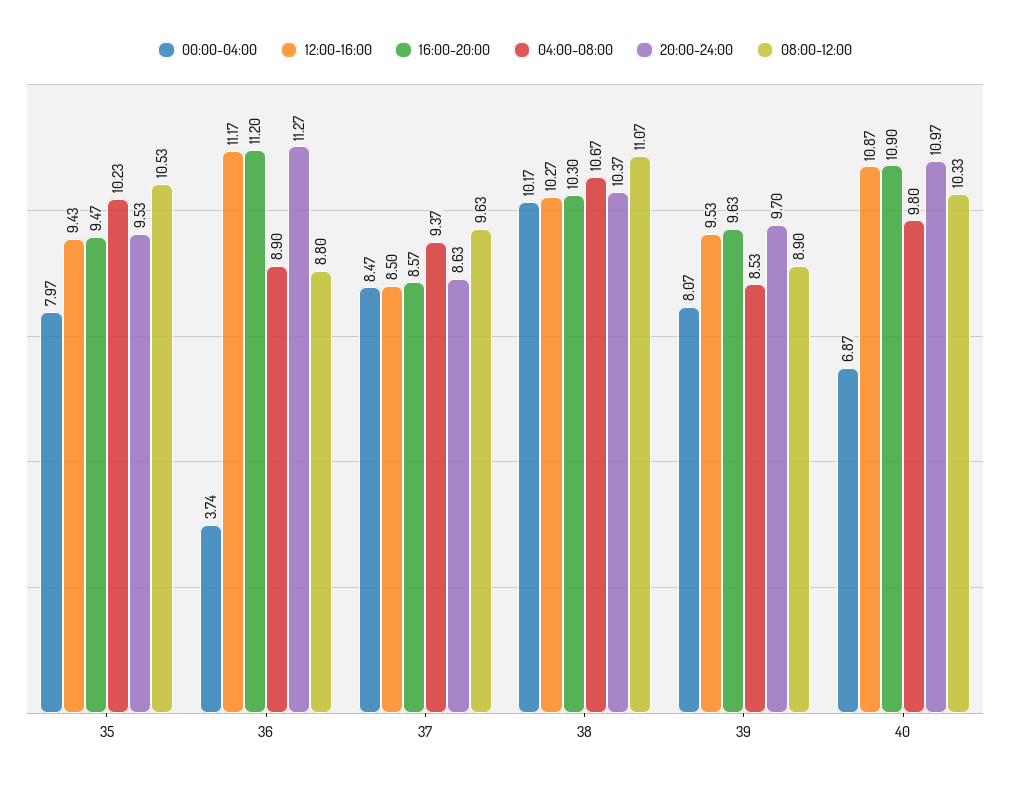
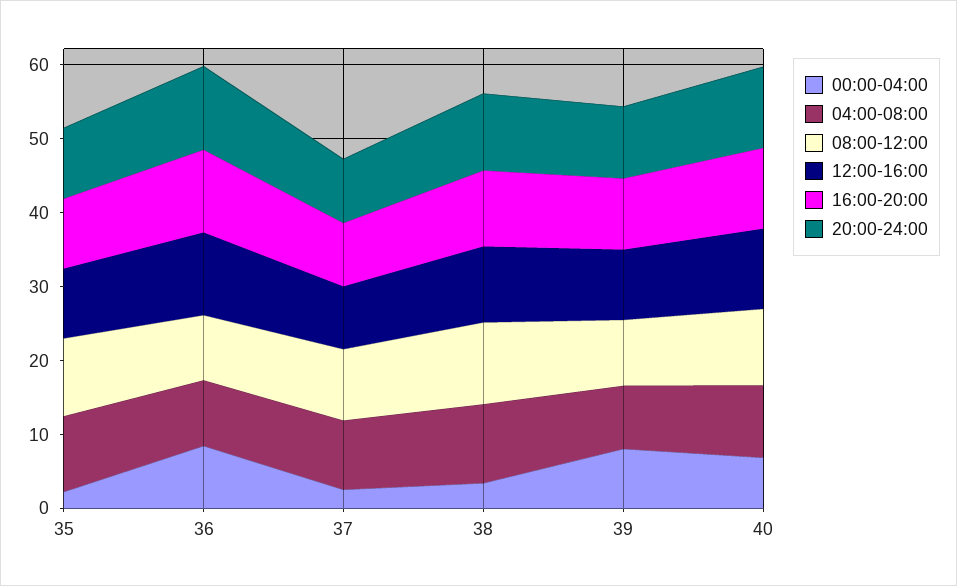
00:00-04:00, 35: 7.97 -> 2
00:00-04:00, 36: 3.74 -> 8
00:00-04:00, 37: 8.47 -> 2
00:00-04:00, 38: 10.17 -> 4

